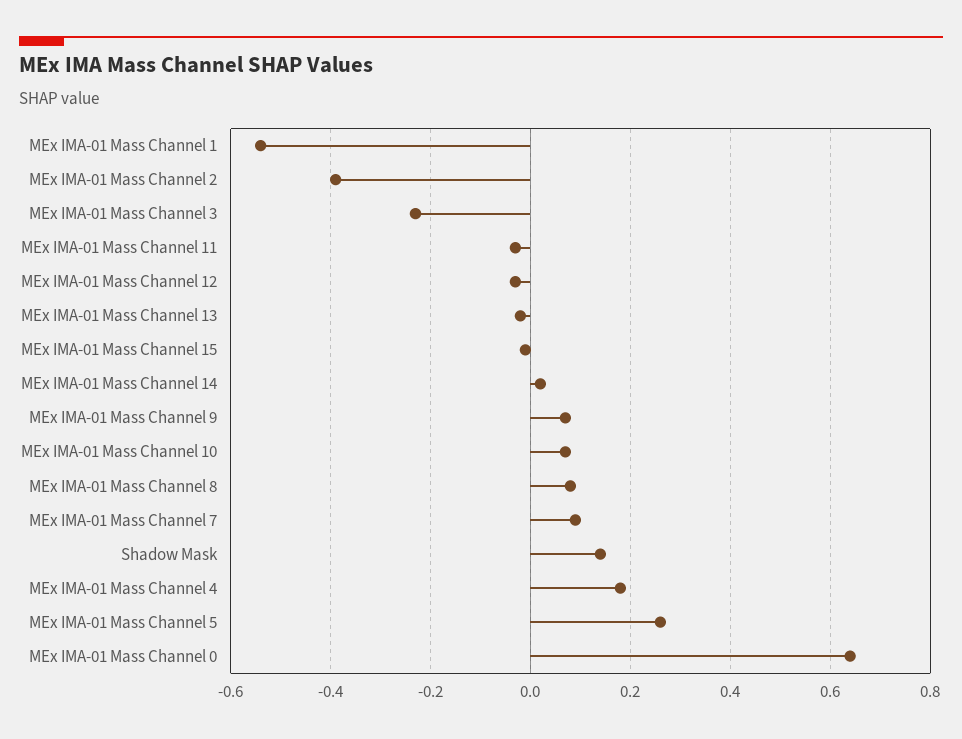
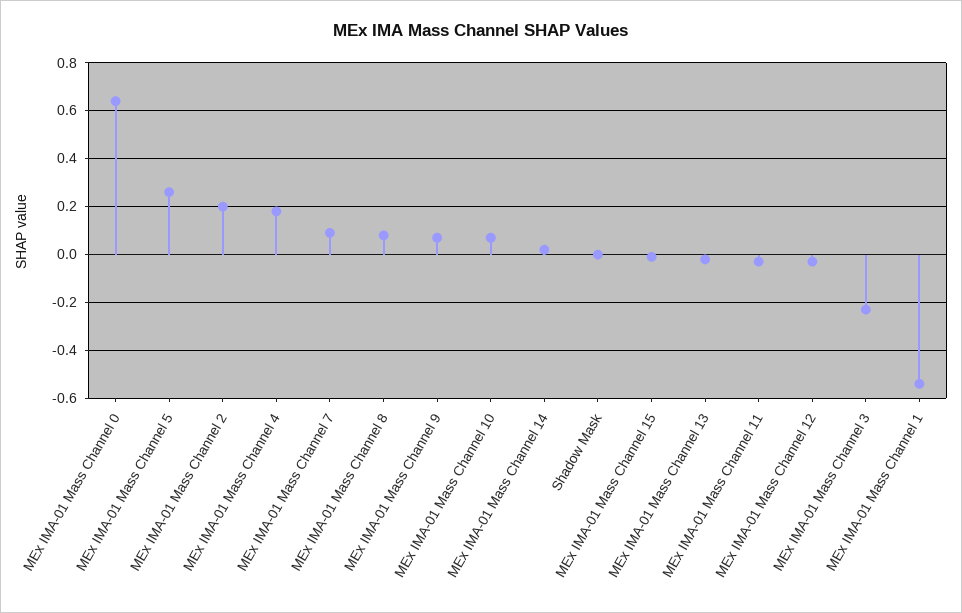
MEx IMA-01 Mass Channel 2: -0.4 -> 0.2
Shadow Mask: 0.15 -> 0

